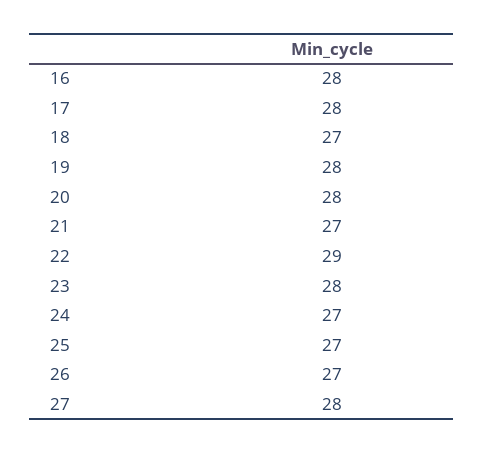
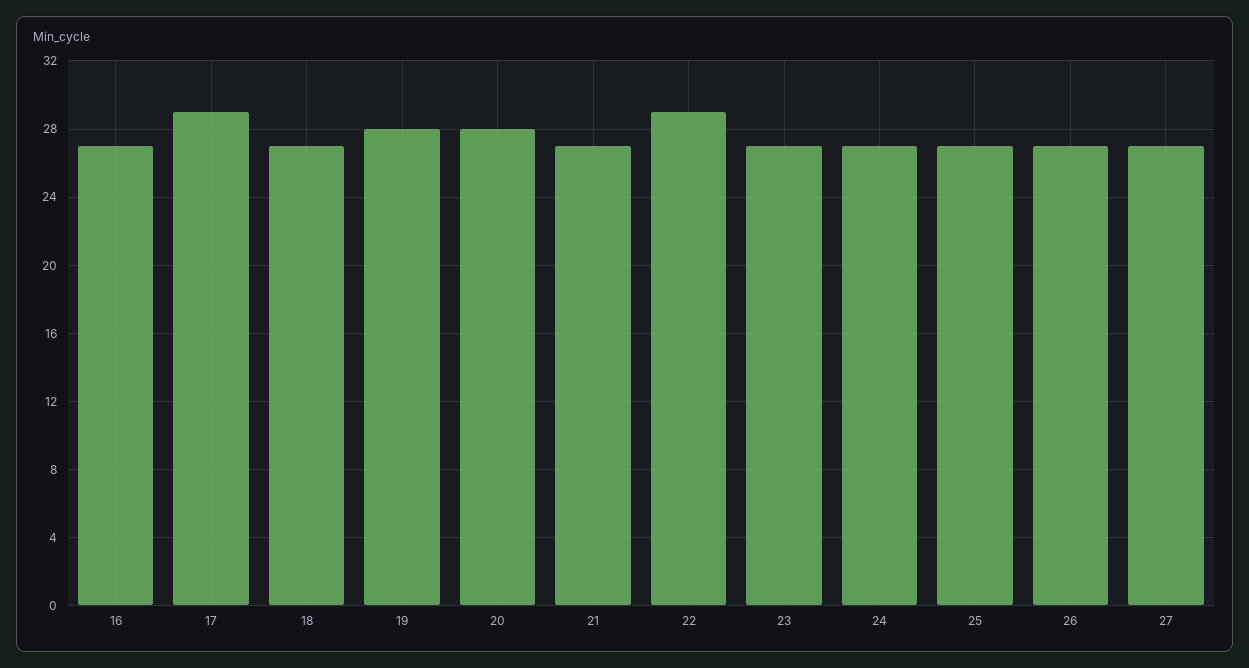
16: 28 -> 27
17: 28 -> 29
23: 28 -> 27
27: 28 -> 27

